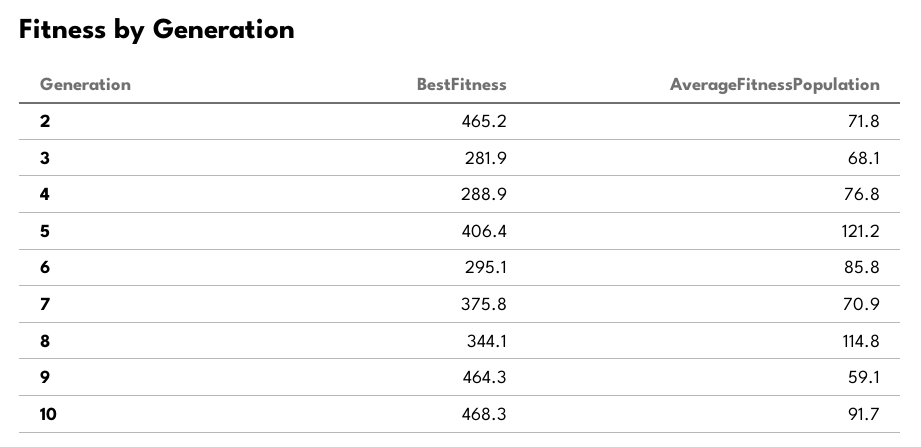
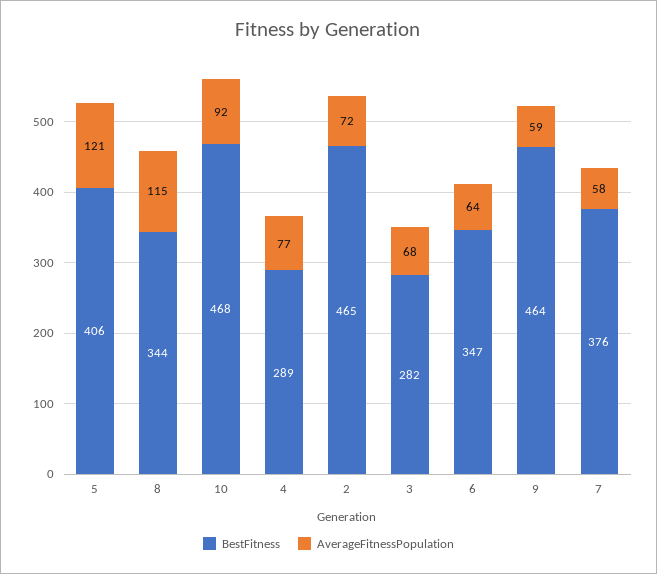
BestFitness, 6: 295.1 -> 347
AverageFitnessPopulation, 6: 85.8 -> 64
AverageFitnessPopulation, 7: 70.9 -> 58

